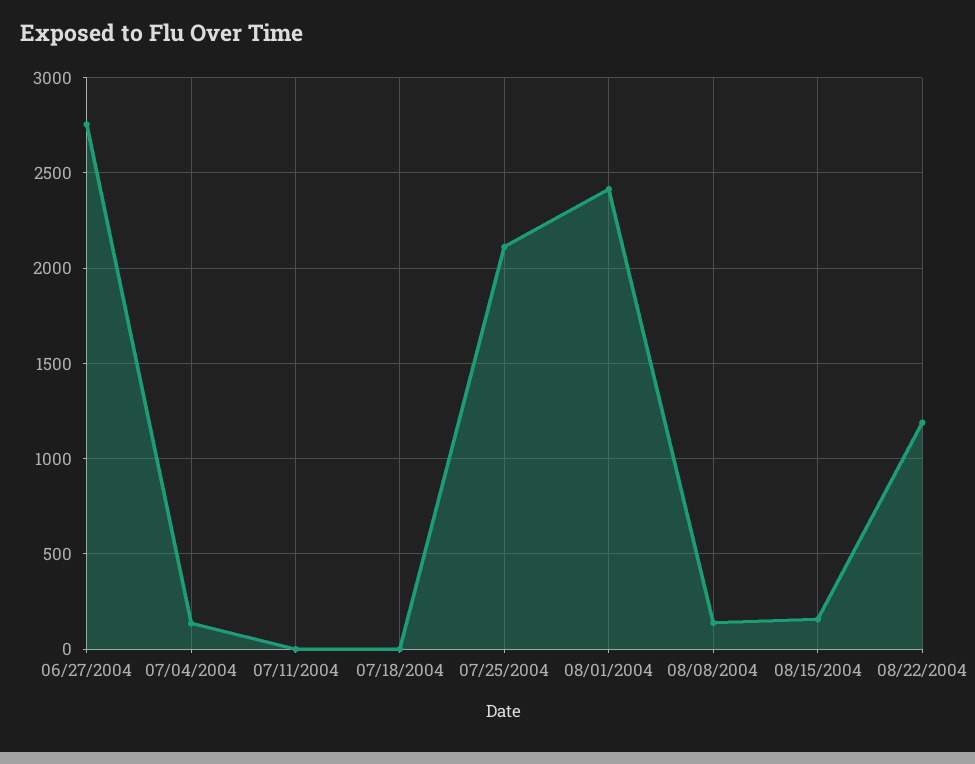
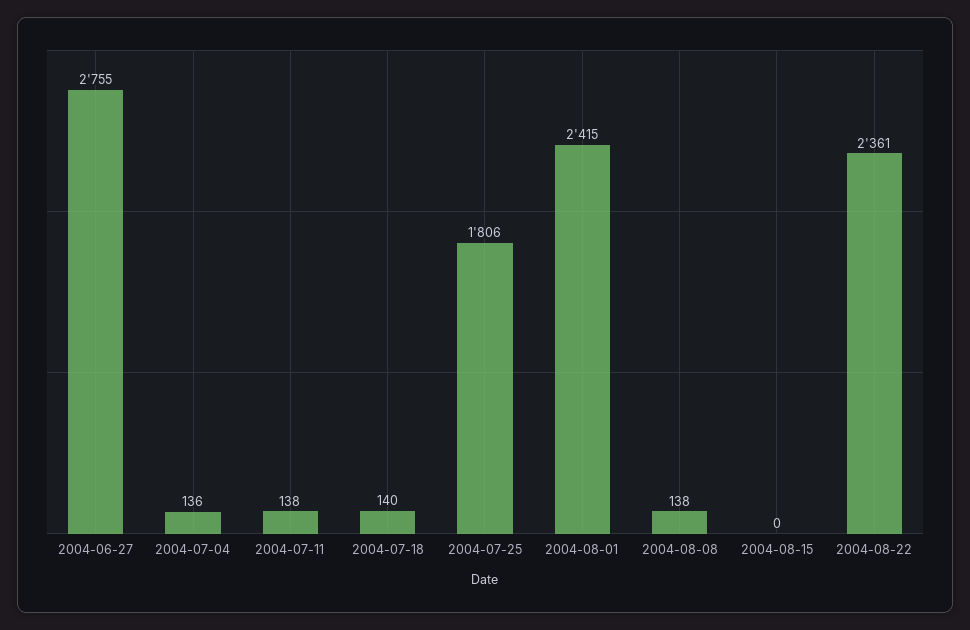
07/11/2004: 0 -> 138
07/18/2004: 0 -> 140
07/25/2004: 2100 -> 1806
08/15/2004: 150 -> 0
08/22/2004: 1200 -> 2361

